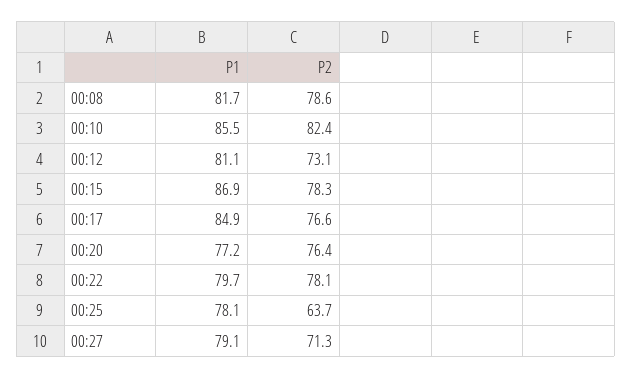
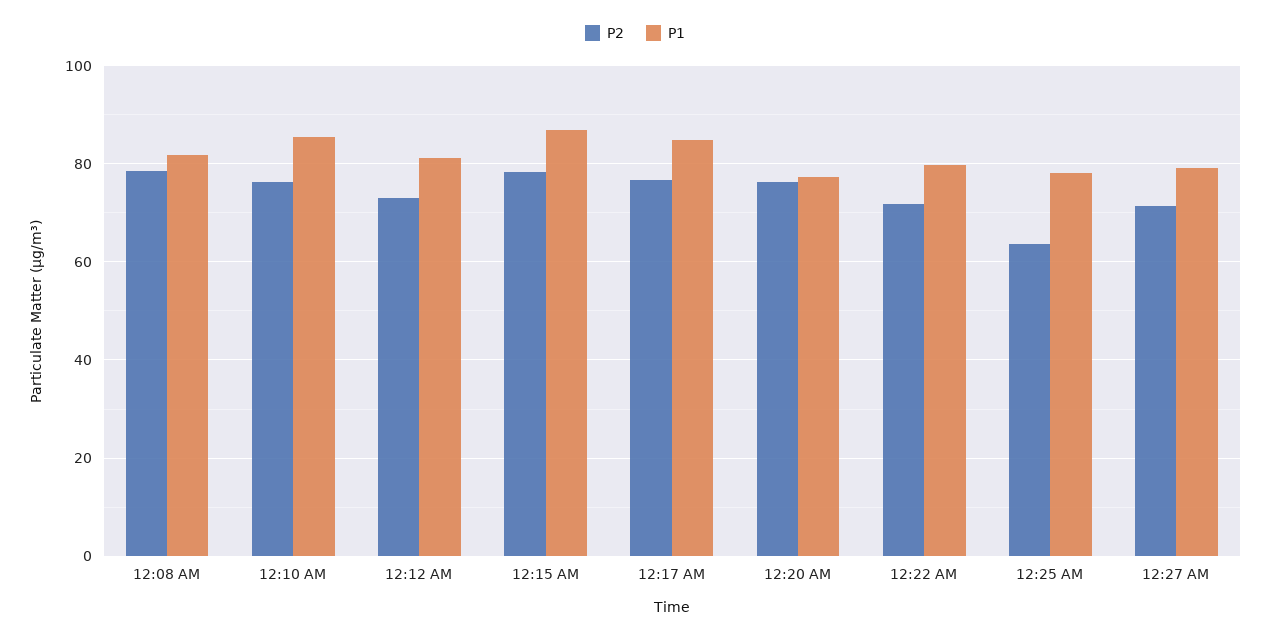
P2, 00:10: 82.4 -> 76
P2, 00:22: 78.1 -> 72

